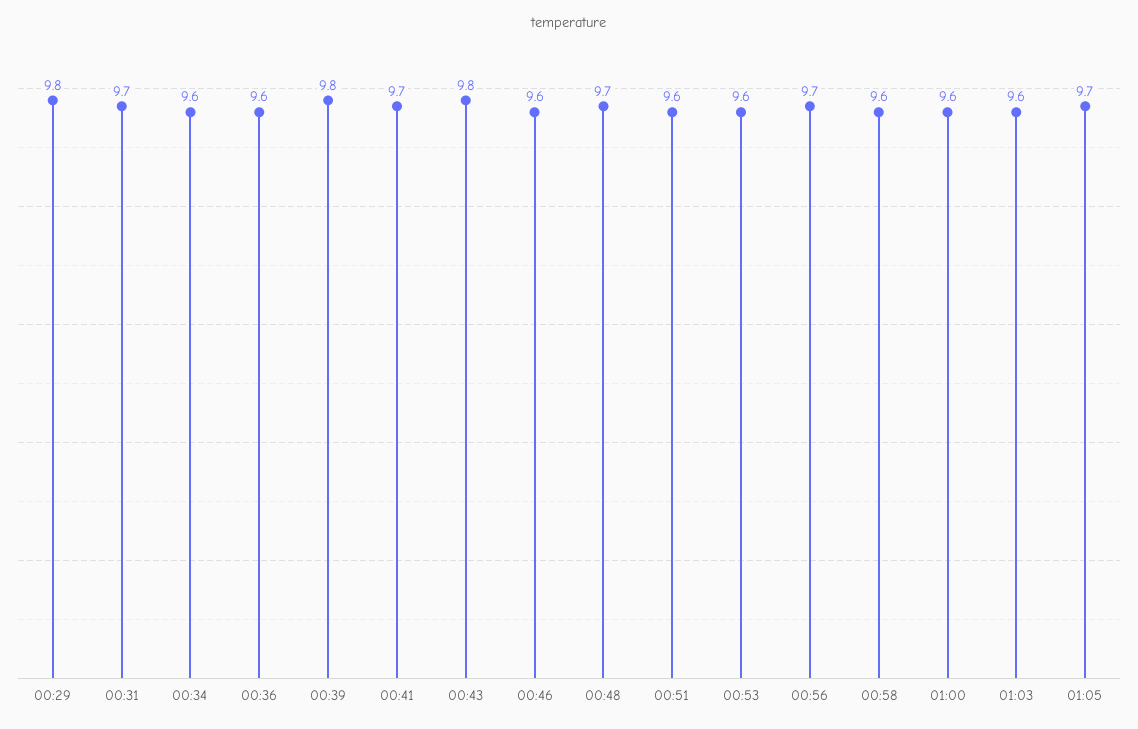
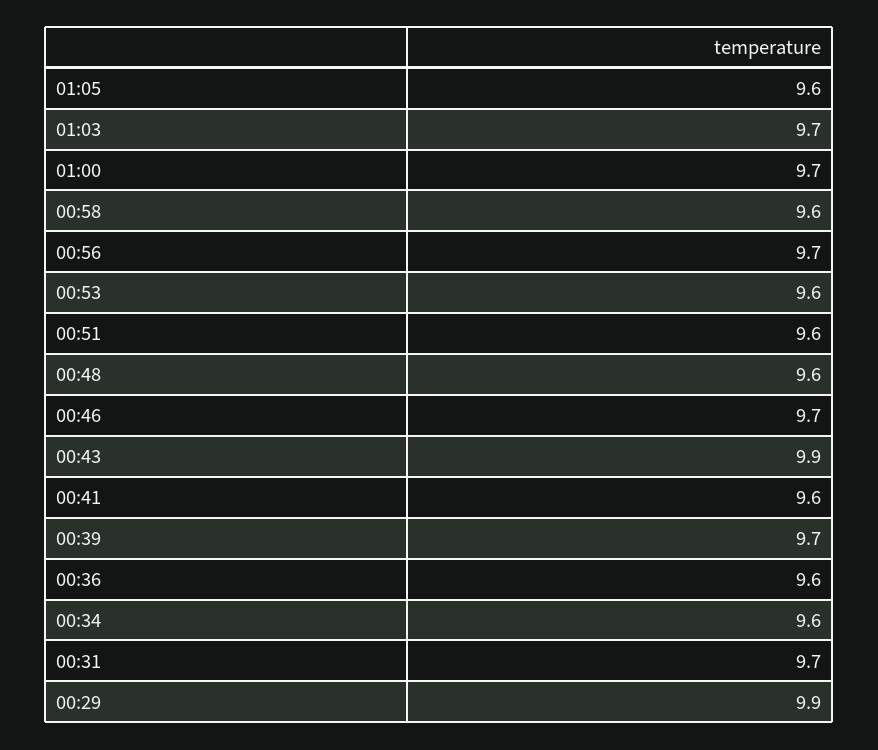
00:29: 9.8 -> 9.9
00:39: 9.8 -> 9.7
00:41: 9.7 -> 9.6
00:43: 9.8 -> 9.9
00:46: 9.6 -> 9.7
00:48: 9.7 -> 9.6
01:00: 9.6 -> 9.7
01:03: 9.6 -> 9.7
01:05: 9.7 -> 9.6

